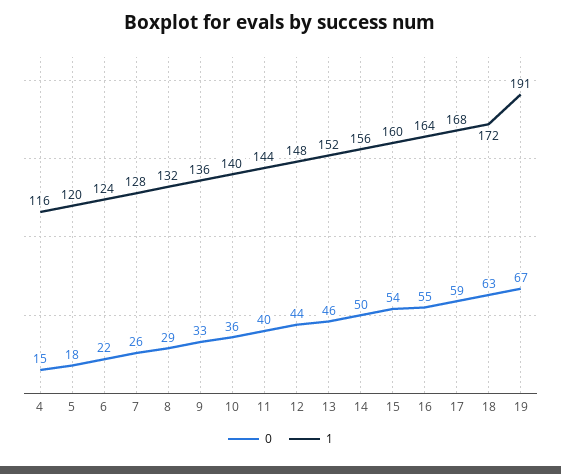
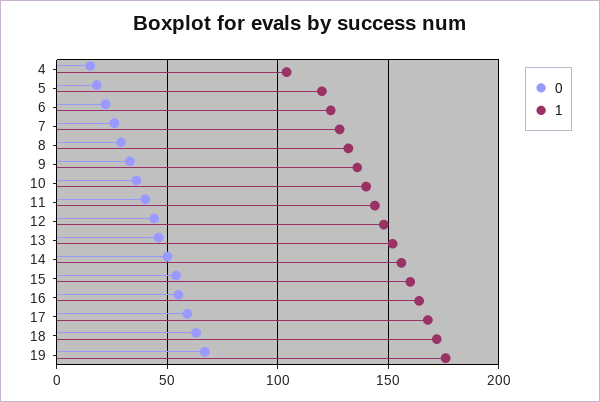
1, 4: 116 -> 105
1, 19: 191 -> 175

